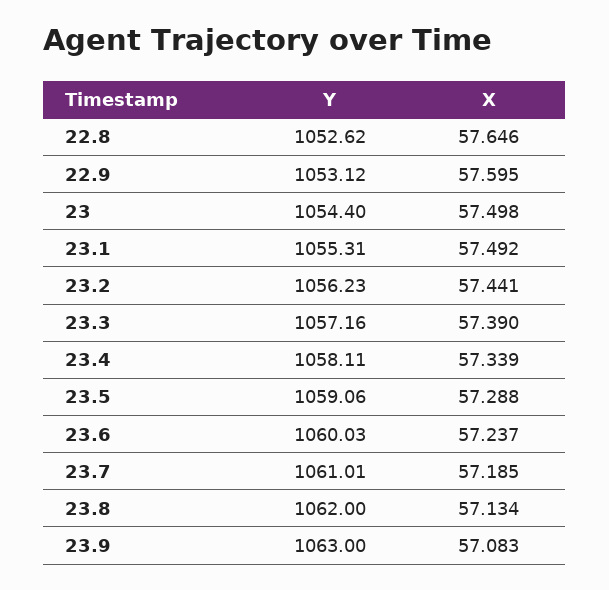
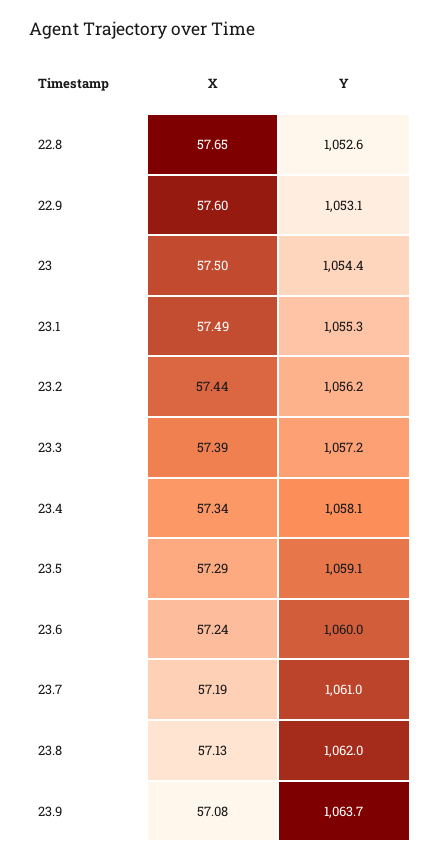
Y, 23.9: 1063 -> 1063.7

